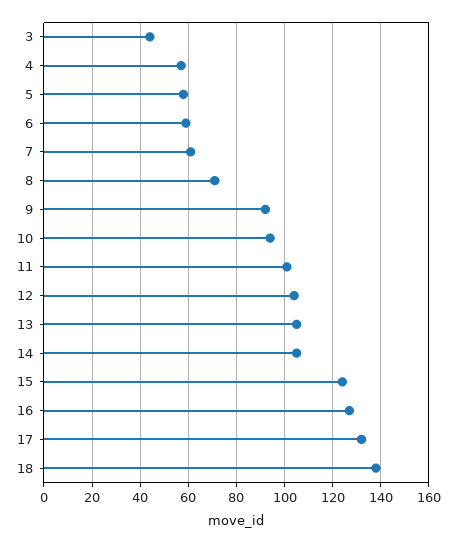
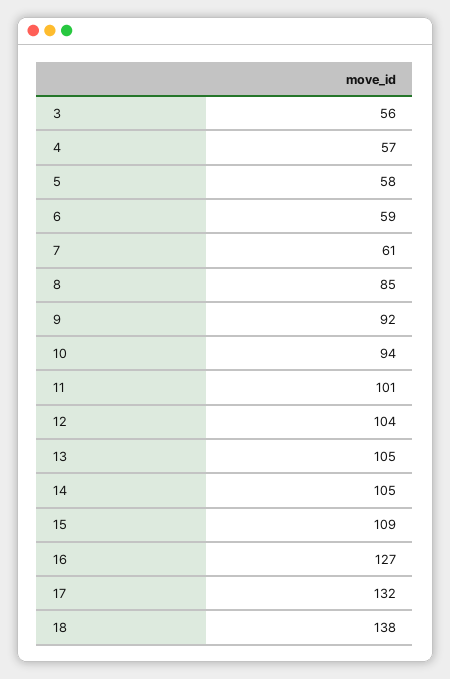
3: 45 -> 56
8: 70 -> 85
15: 125 -> 109

